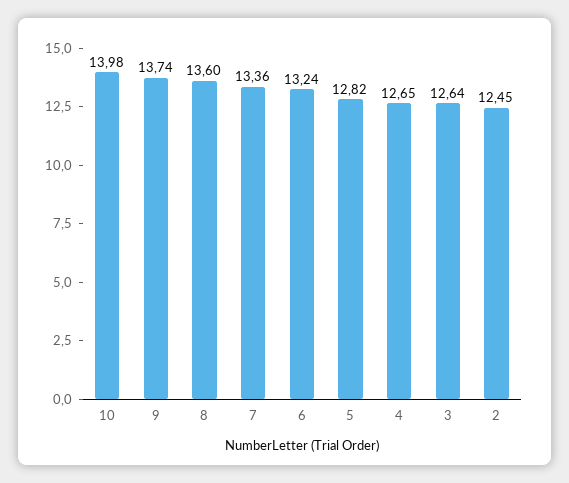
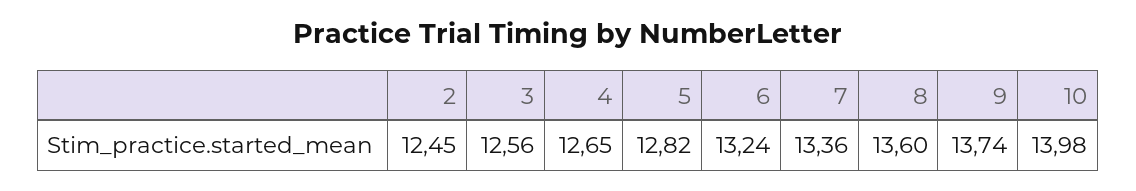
3: 12.64 -> 12.56

